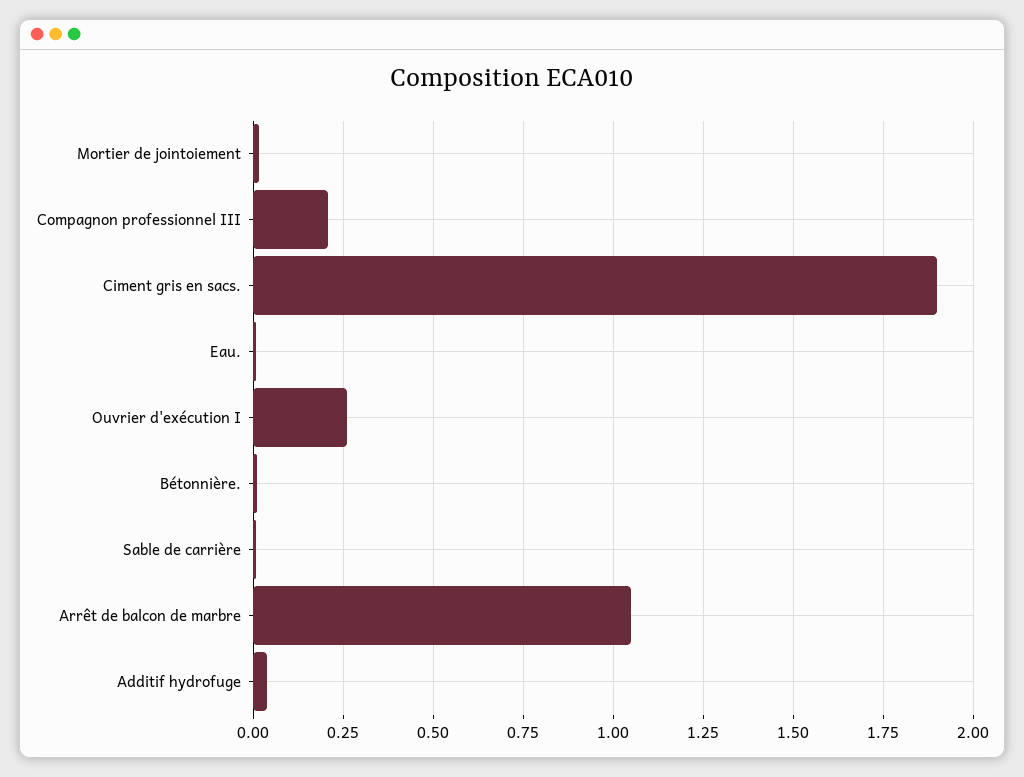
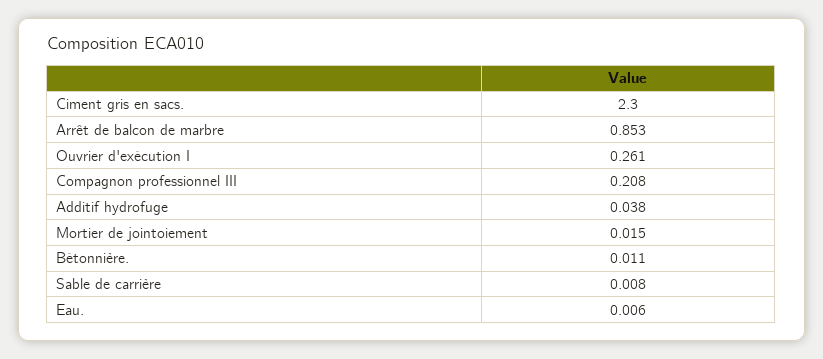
Ciment gris en sacs.: 1.9 -> 2.3
Arrêt de balcon de marbre: 1.05 -> 0.853

